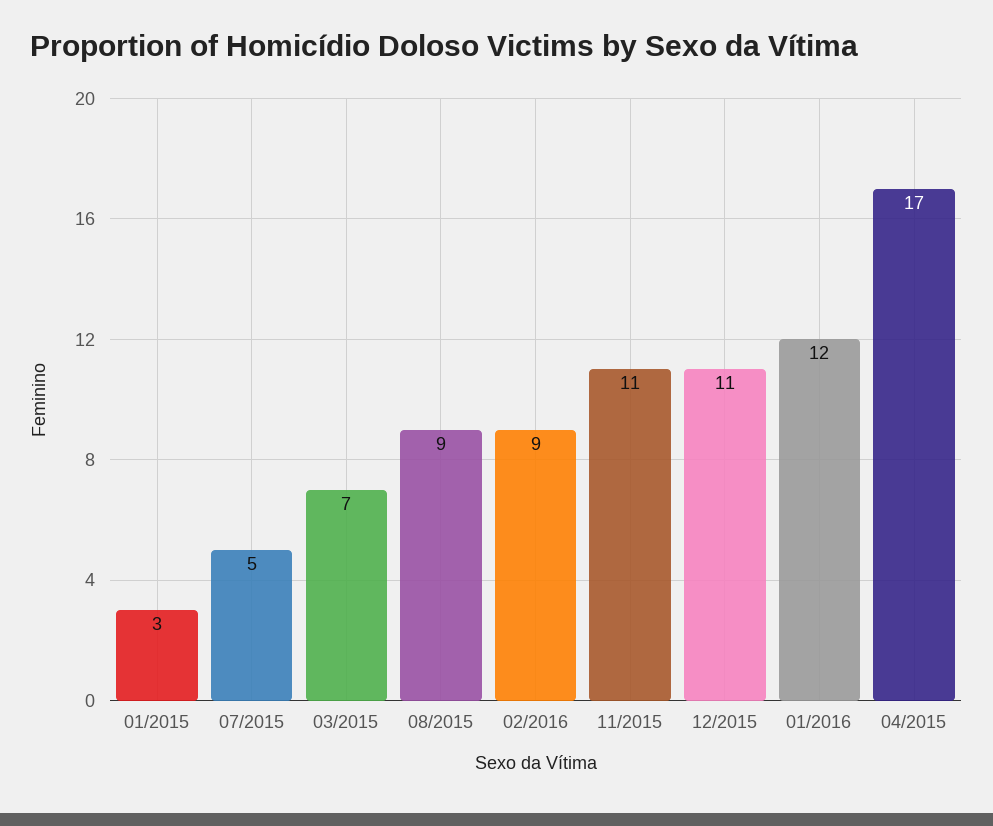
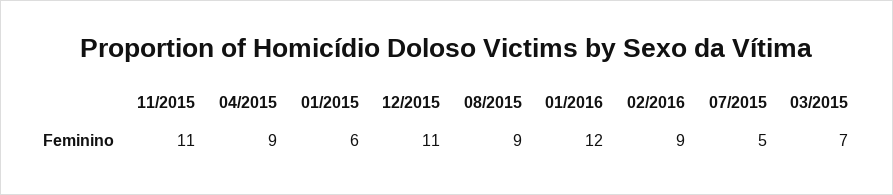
01/2015: 3 -> 6
04/2015: 17 -> 9

